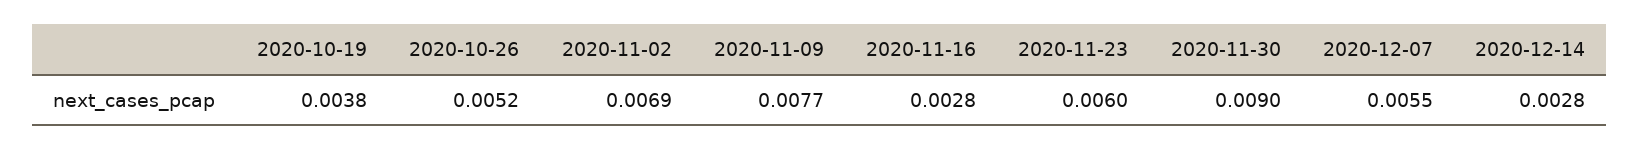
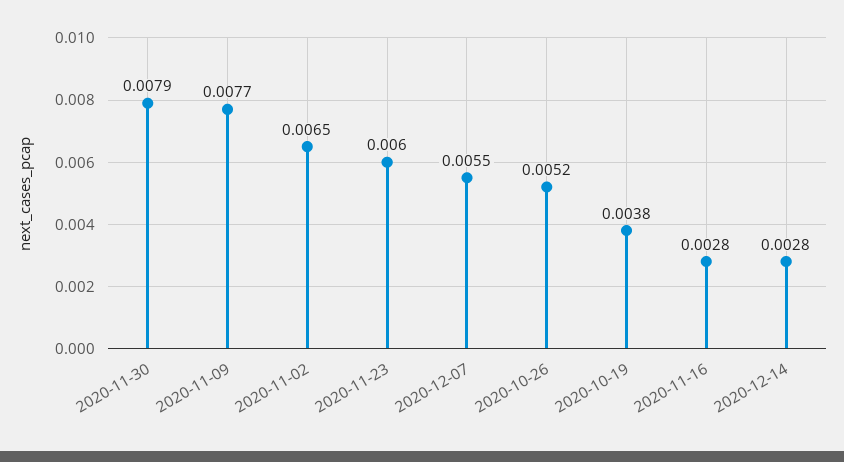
2020-11-02: 0.0069 -> 0.0065
2020-11-30: 0.009 -> 0.0079

